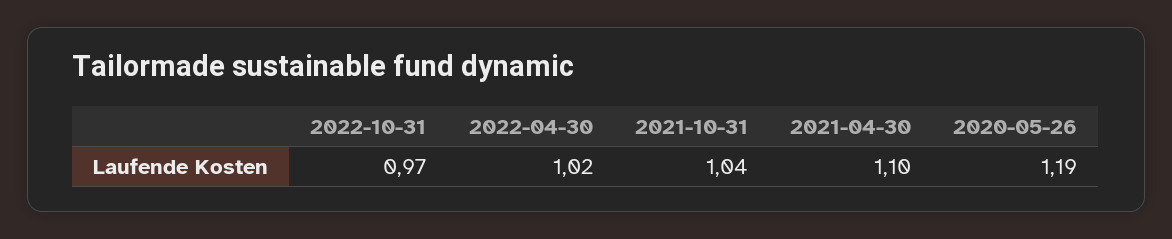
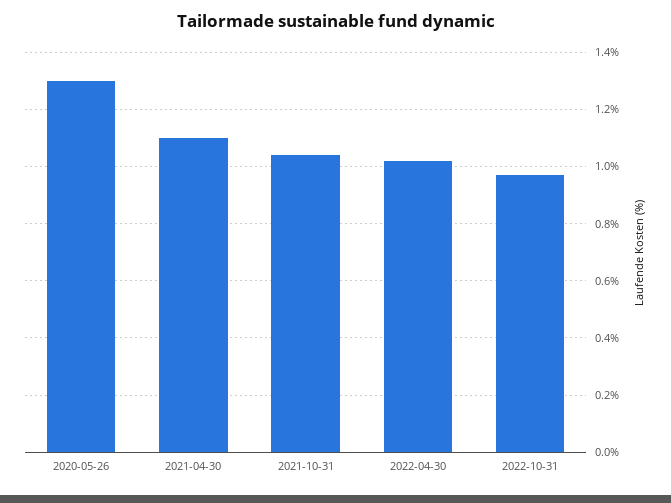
2020-05-26: 1.19 -> 1.3

